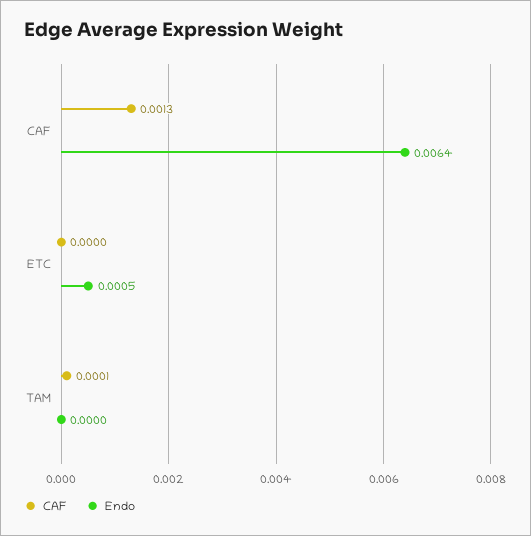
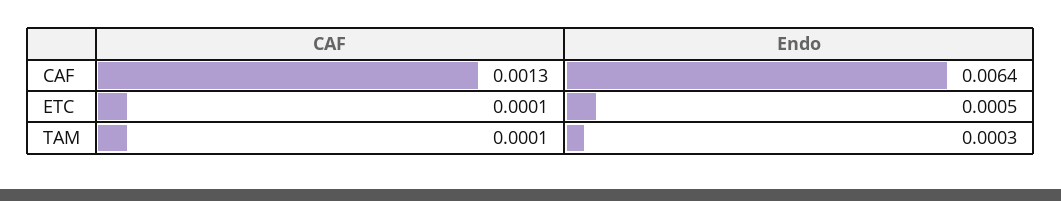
CAF, ETC: 0 -> 0.0001
Endo, TAM: 0 -> 0.0003

